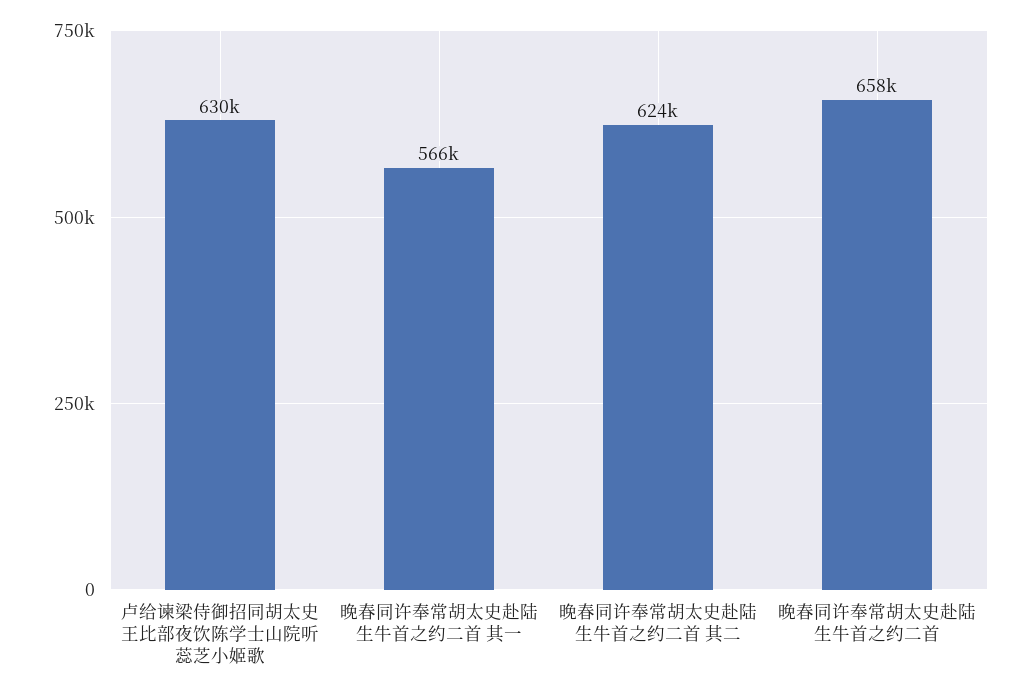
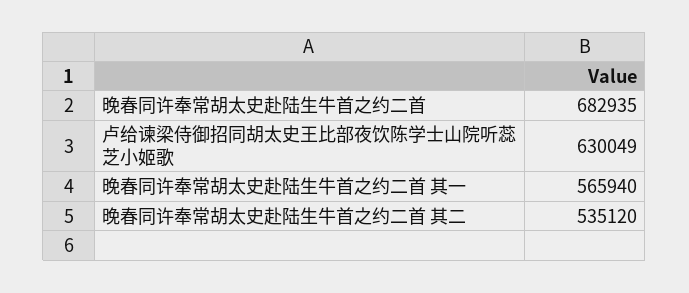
晚春同许奉常胡太史赴陆生牛首之约二首 其二: 624000 -> 535120
晚春同许奉常胡太史赴陆生牛首之约二首: 658000 -> 682935

